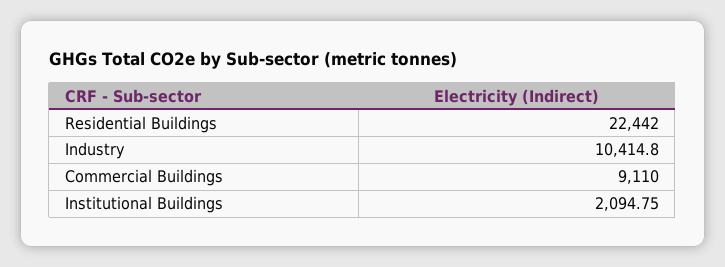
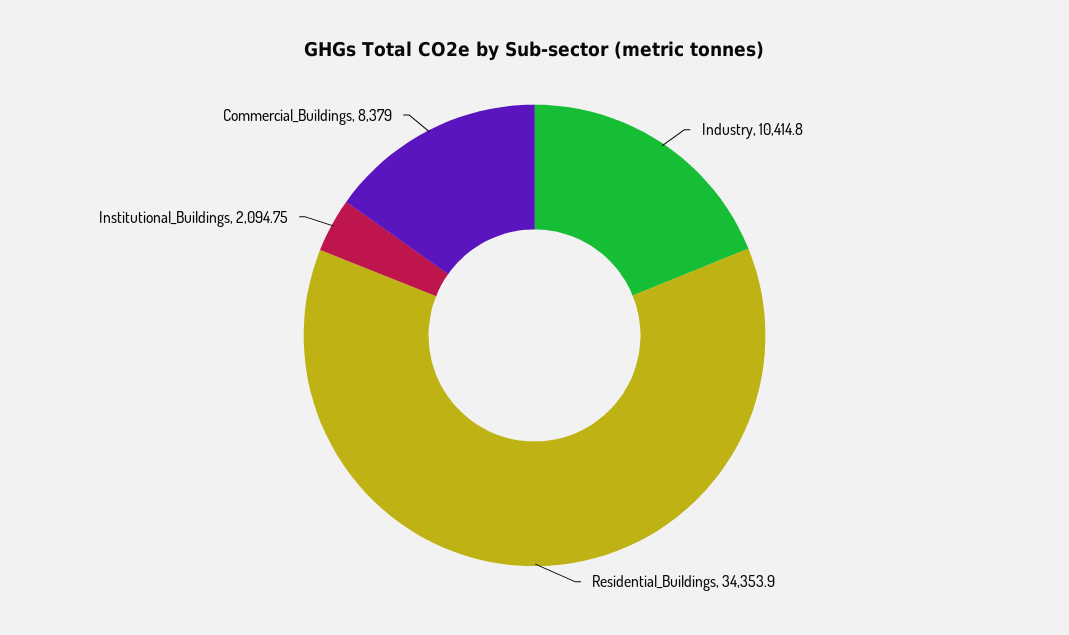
Residential Buildings: 22442 -> 34353.9
Commercial Buildings: 9110 -> 8379

